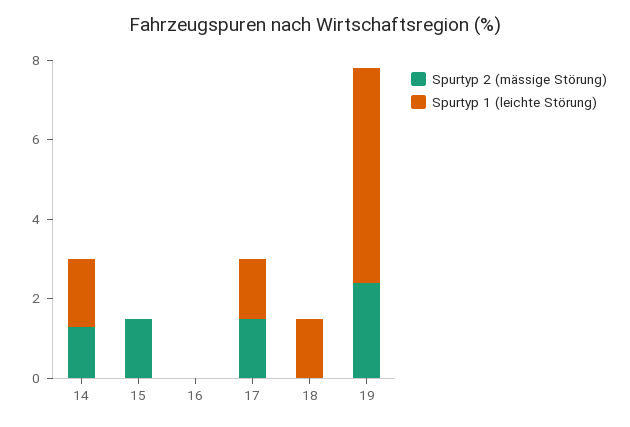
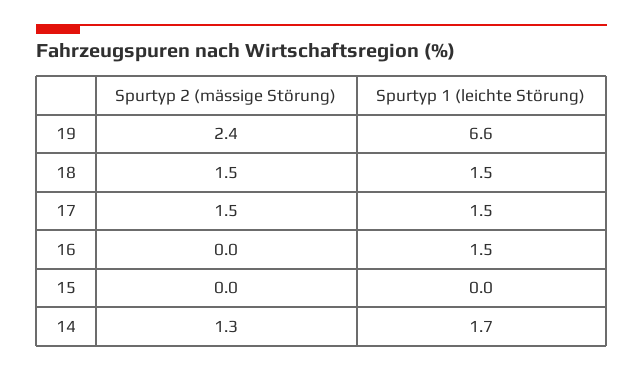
Spurtyp 2 (mässige Störung), 15: 1.5 -> 0
Spurtyp 1 (leichte Störung), 16: 0 -> 1.5
Spurtyp 2 (mässige Störung), 18: 0 -> 1.5
Spurtyp 1 (leichte Störung), 19: 5.5 -> 6.6

